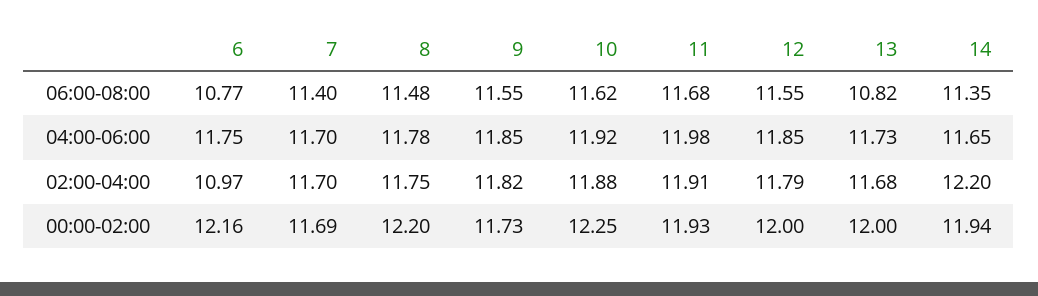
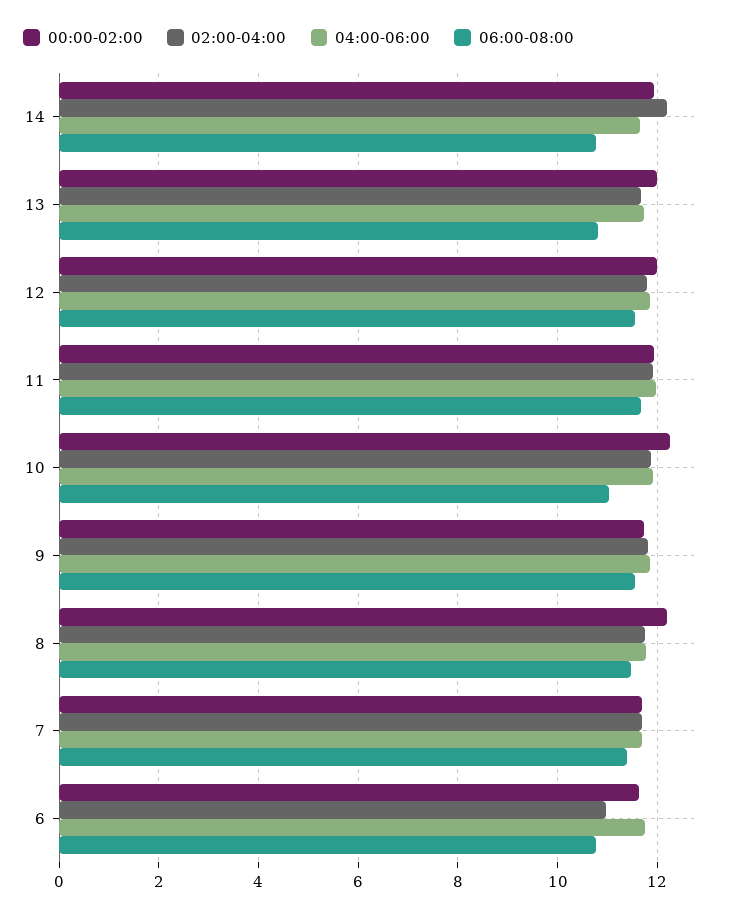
06:00-08:00, 10: 11.62 -> 11
06:00-08:00, 14: 11.35 -> 10.8
00:00-02:00, 6: 12.16 -> 11.6

